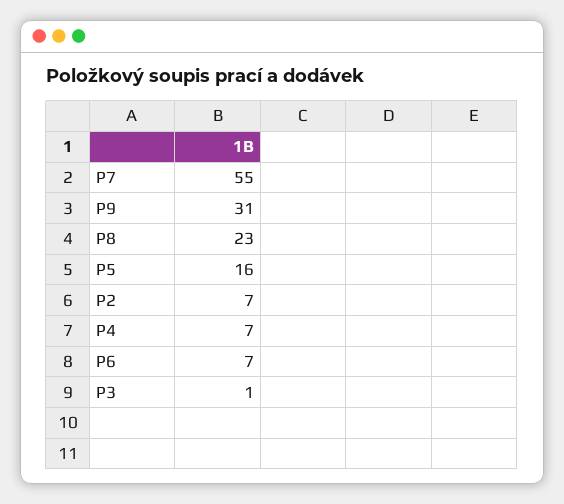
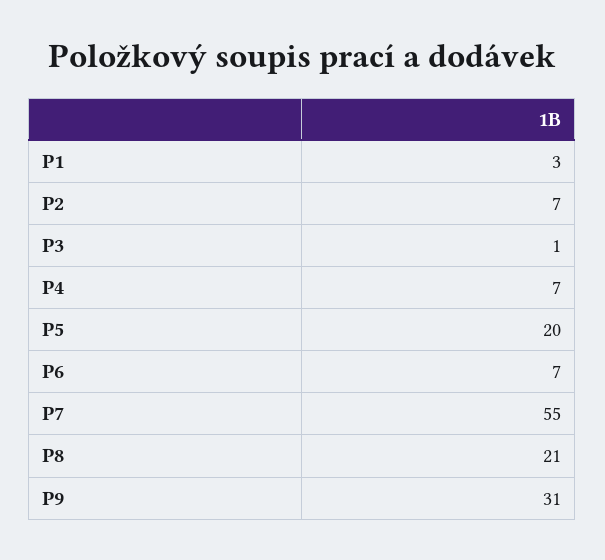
P8: 23 -> 21
P5: 16 -> 20
P1: none -> 3

